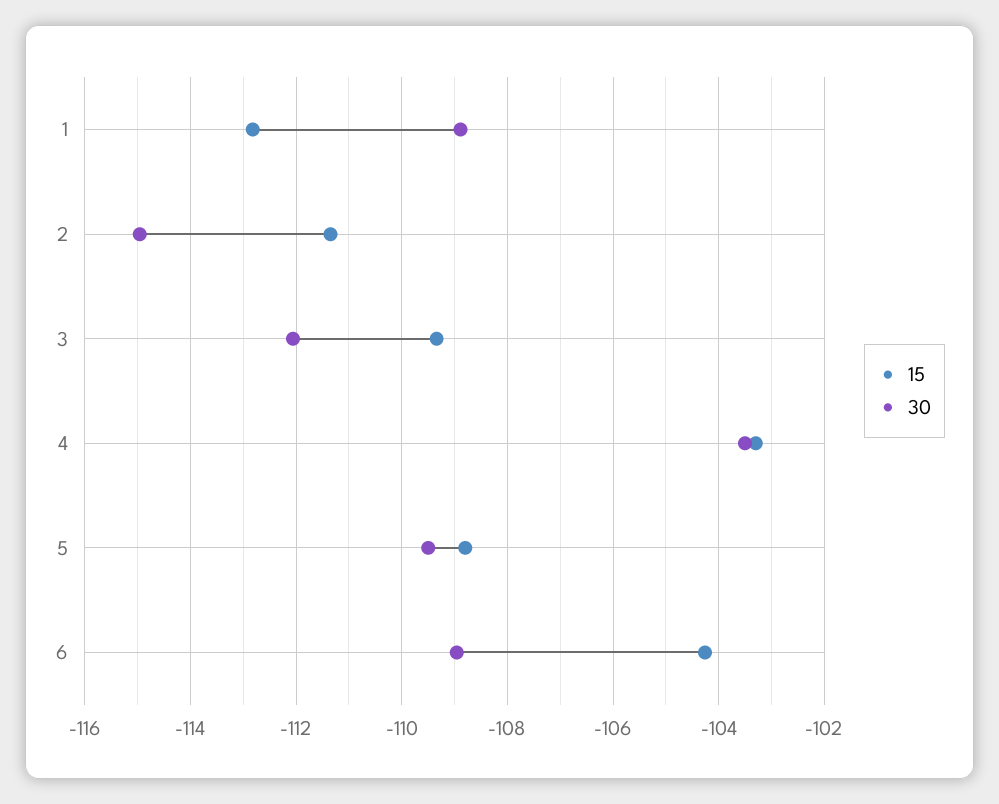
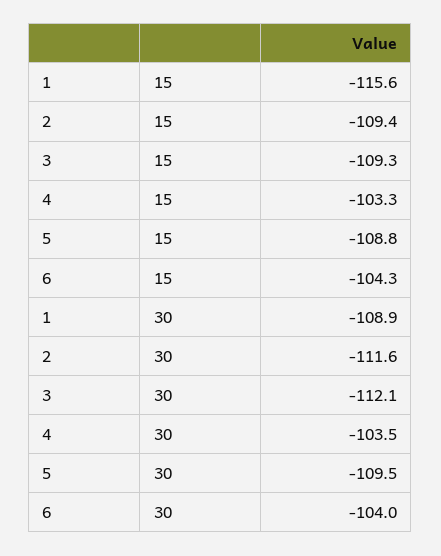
15, 1: -112.8 -> -115.6
15, 2: -111.4 -> -109.4
30, 2: -115 -> -111.6
30, 6: -109 -> -104

